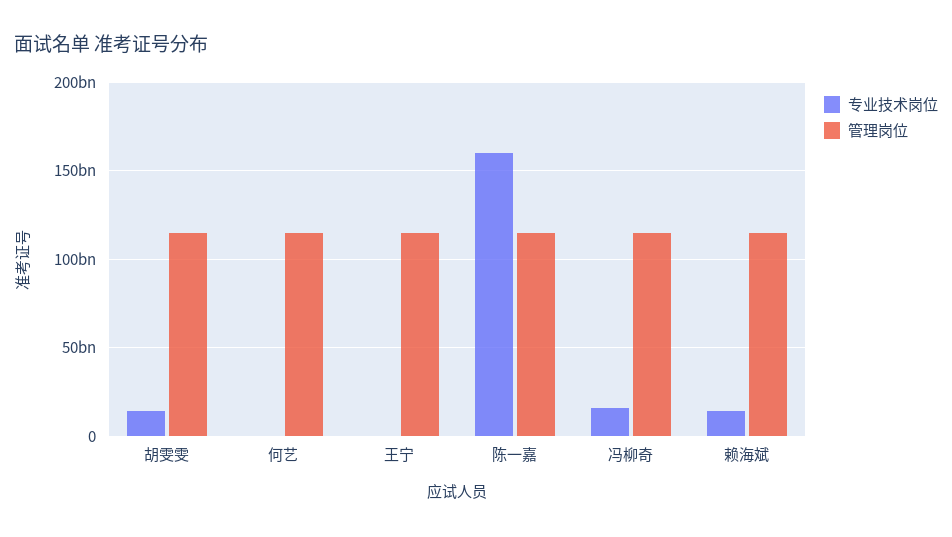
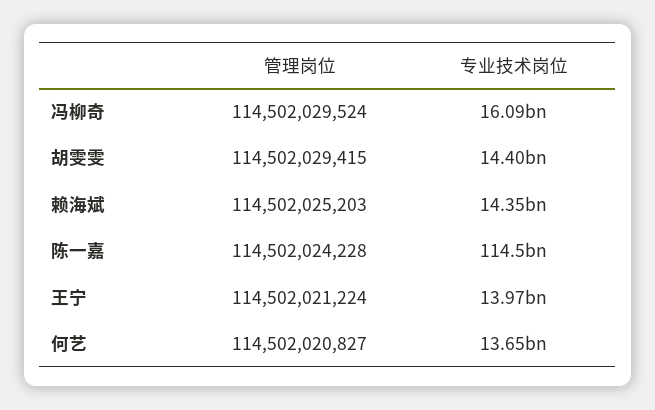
专业技术岗位, 何艺: 0 -> 13650000000
专业技术岗位, 王宁: 0 -> 13970000000
专业技术岗位, 陈一嘉: 160000000000 -> 114500000000

